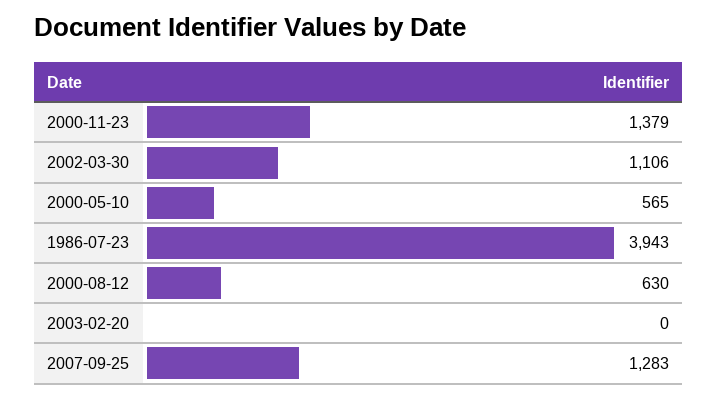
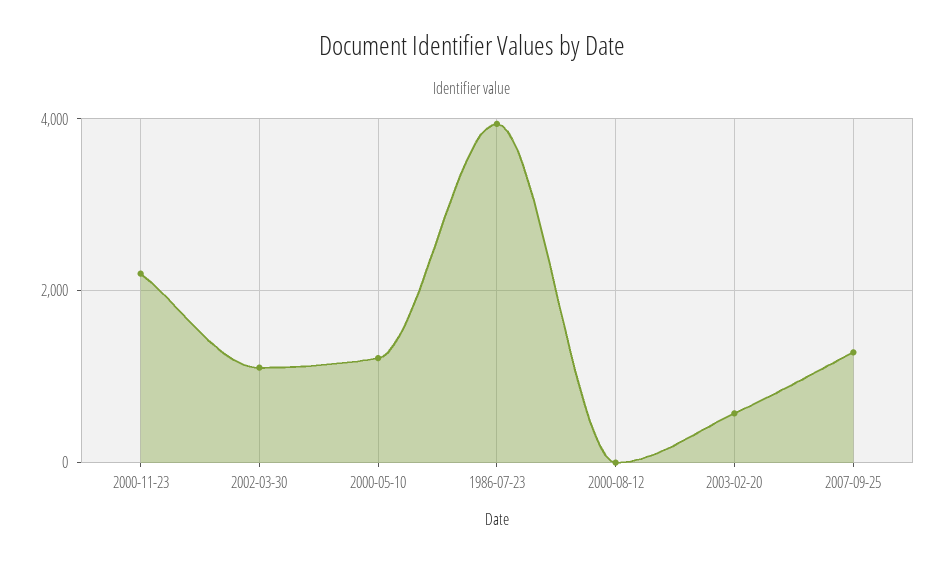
2000-11-23: 1379 -> 2200
2000-05-10: 565 -> 1200
2000-08-12: 630 -> 0
2003-02-20: 0 -> 600

